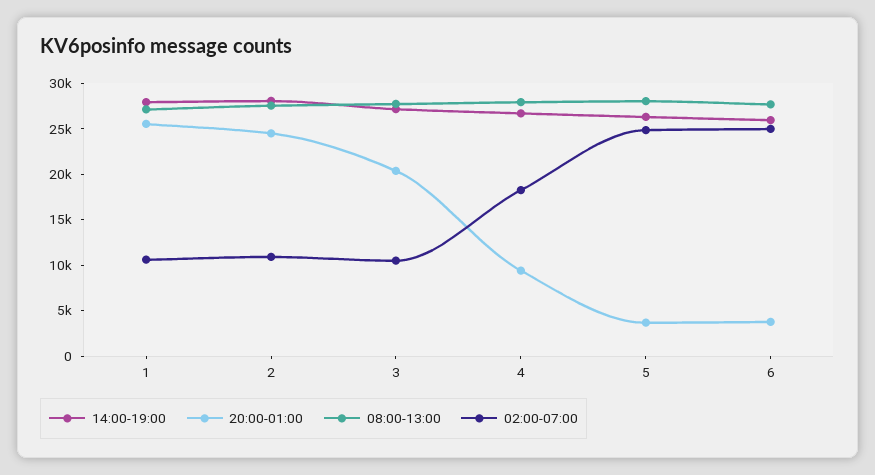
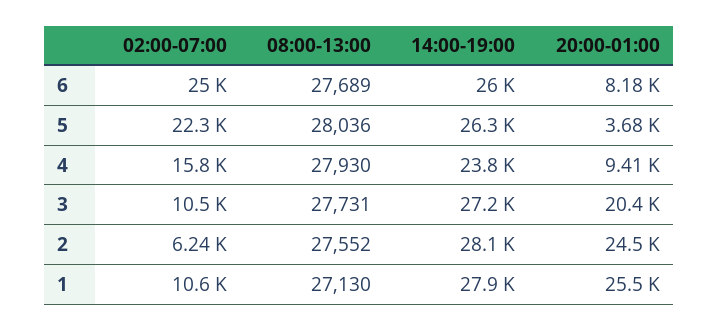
02:00-07:00, 2: 11000 -> 6240
14:00-19:00, 4: 27000 -> 23800
02:00-07:00, 4: 18000 -> 15800
02:00-07:00, 5: 25000 -> 22300
20:00-01:00, 6: 4000 -> 8180

